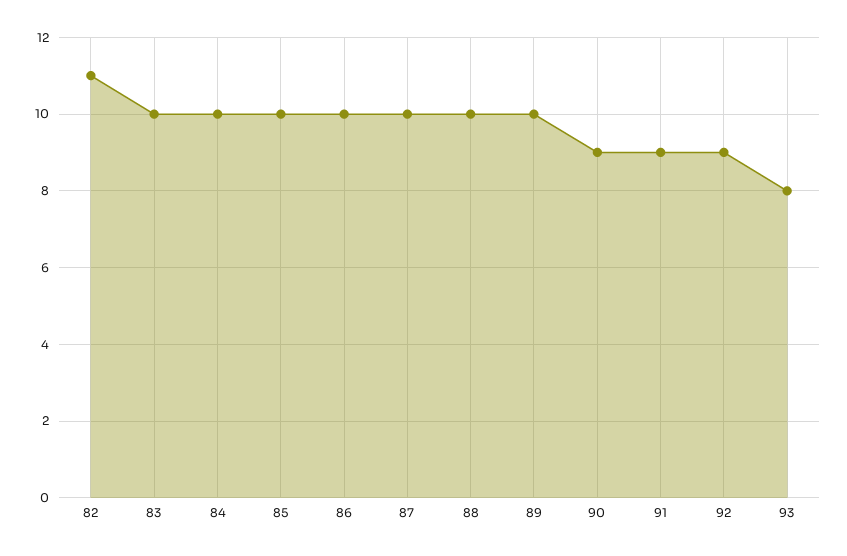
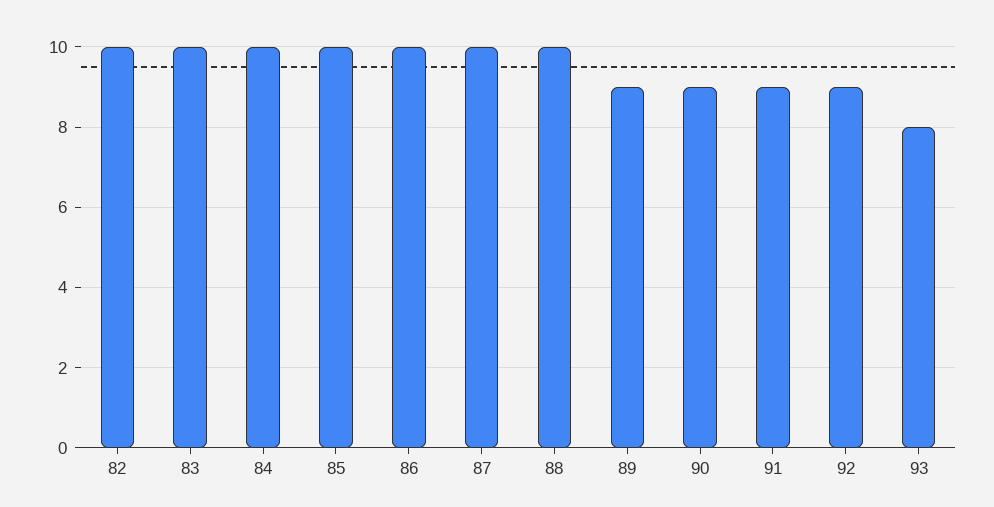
82: 11 -> 10
89: 10 -> 9

